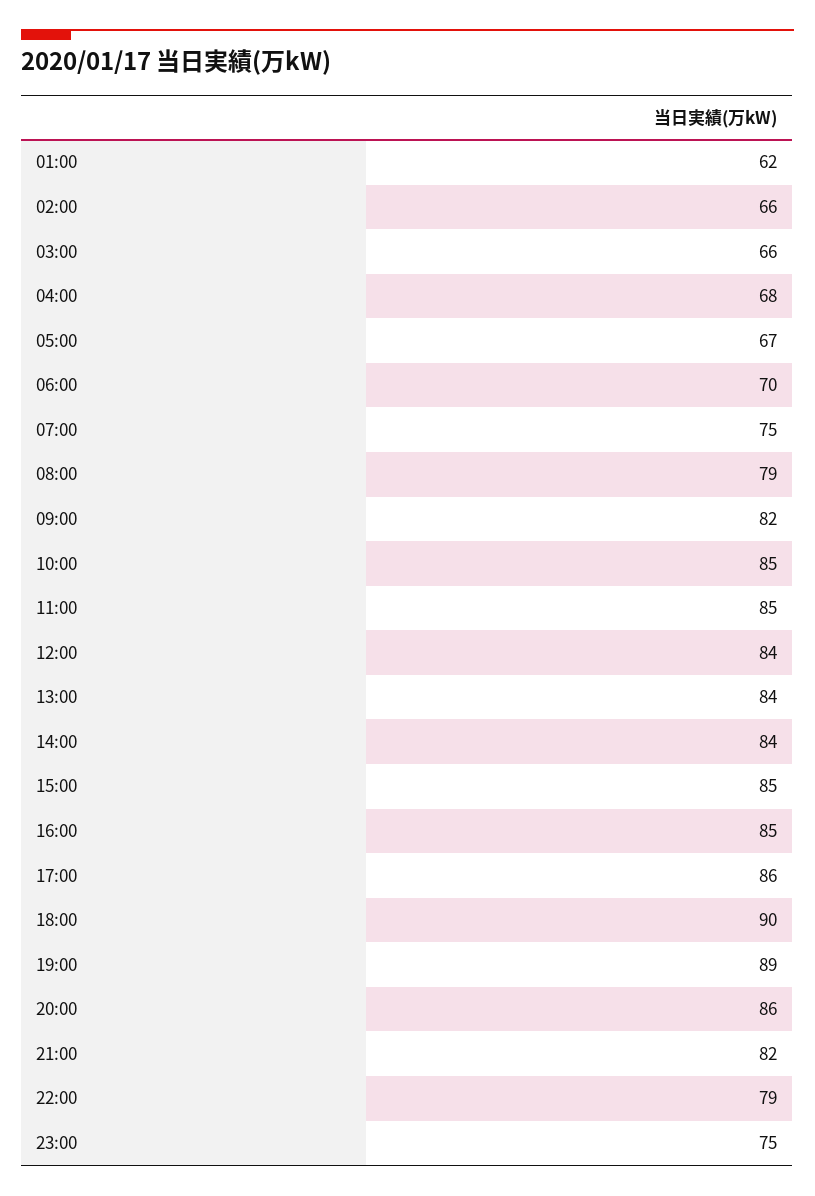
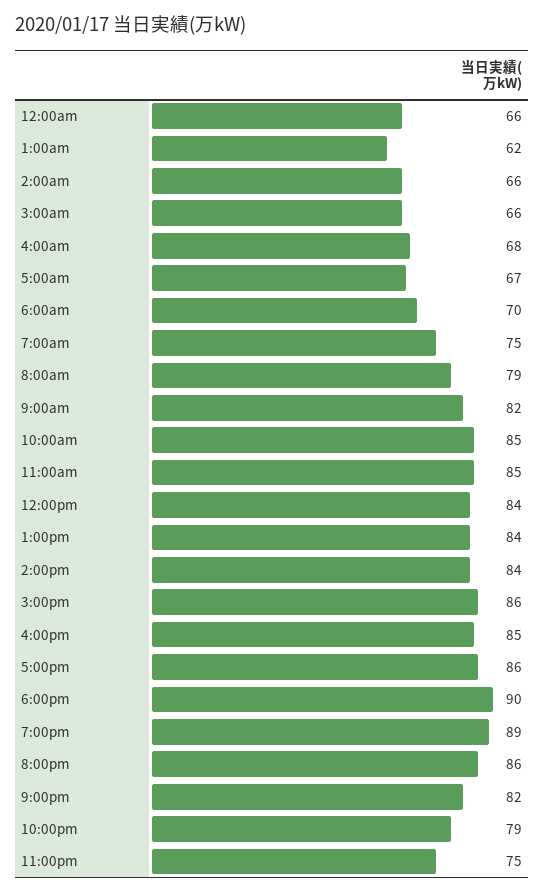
15:00: 85 -> 86
12:00am: none -> 66

